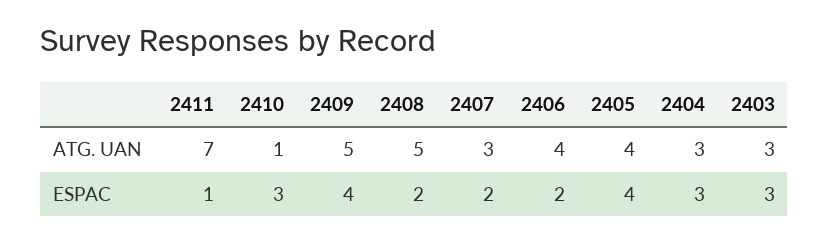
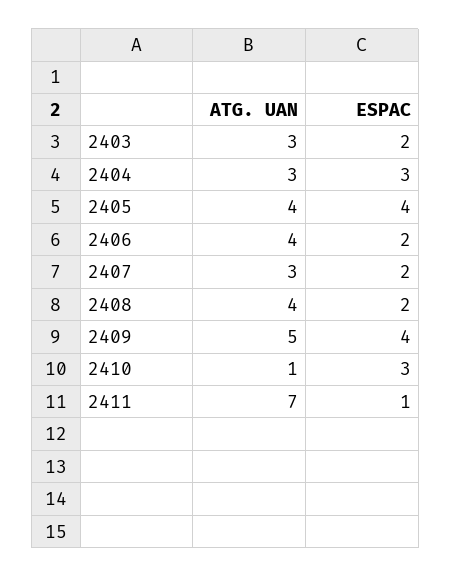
2408, ATG. UAN: 5 -> 4
2403, ESPAC: 3 -> 2

